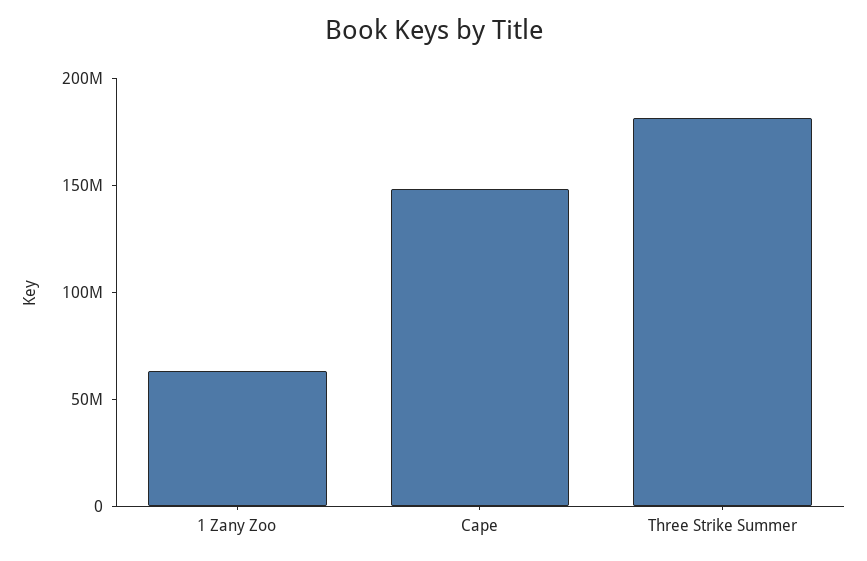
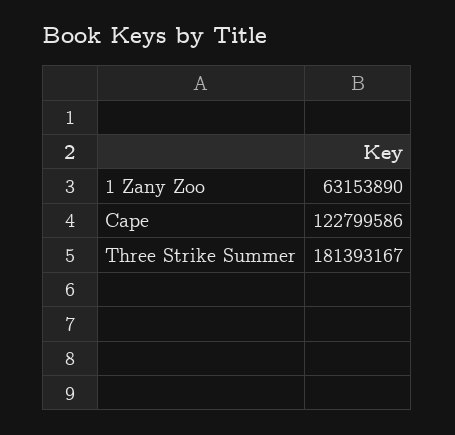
Cape: 150000000 -> 122799586

